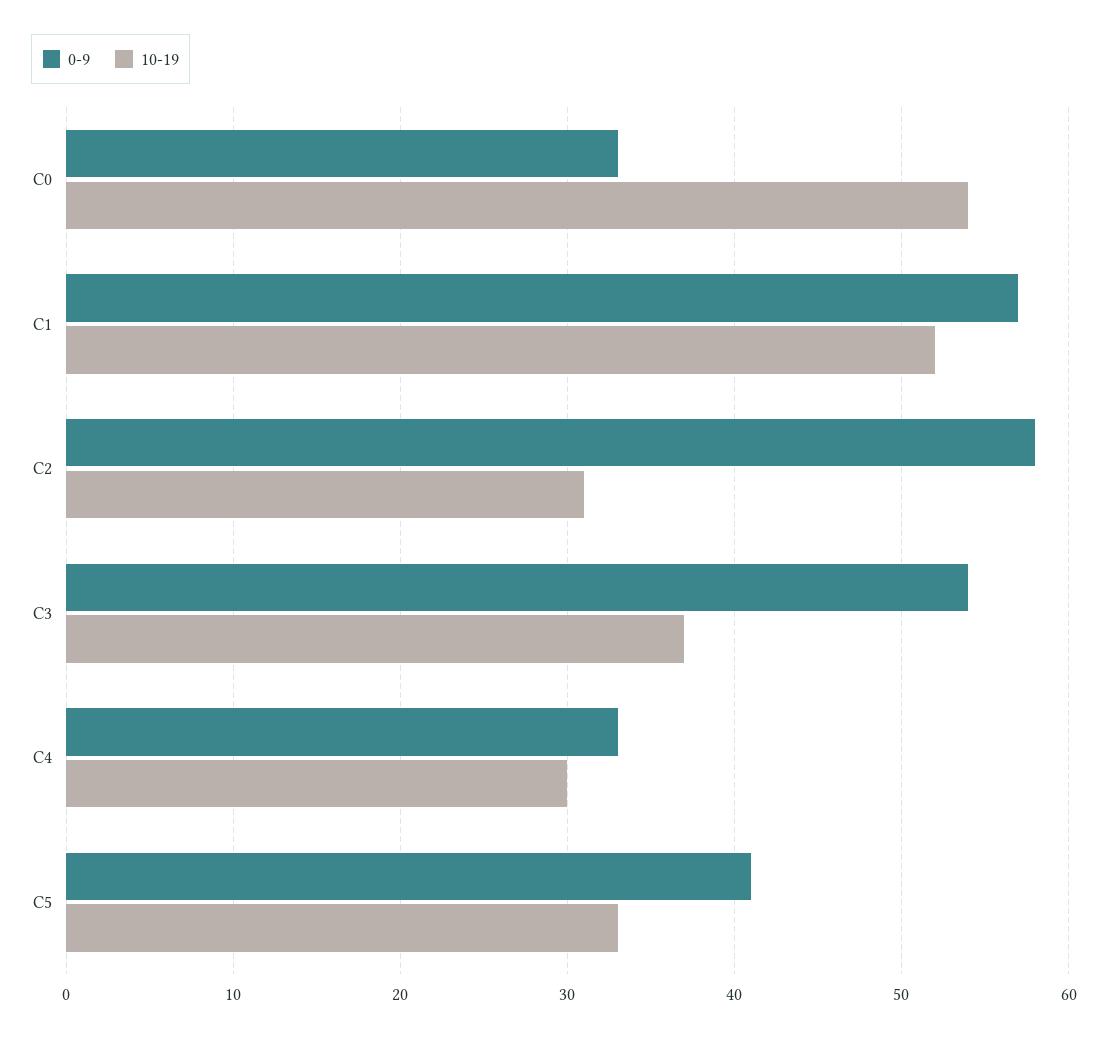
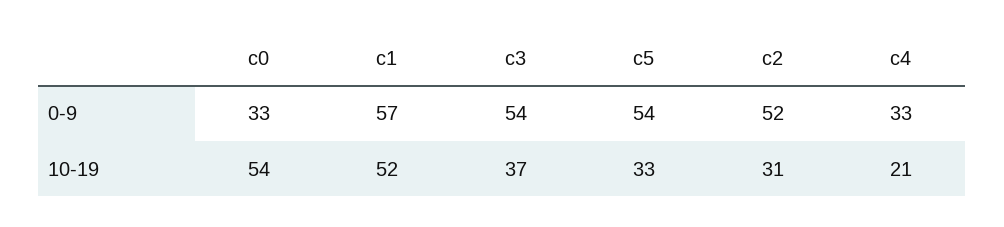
0-9, C2: 58 -> 52
10-19, C4: 30 -> 21
0-9, C5: 41 -> 54

